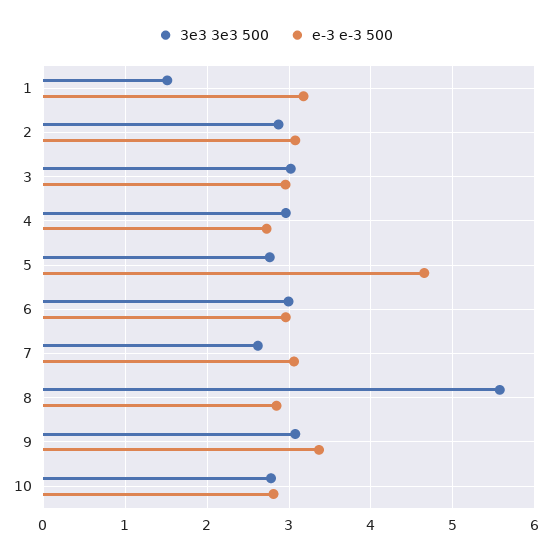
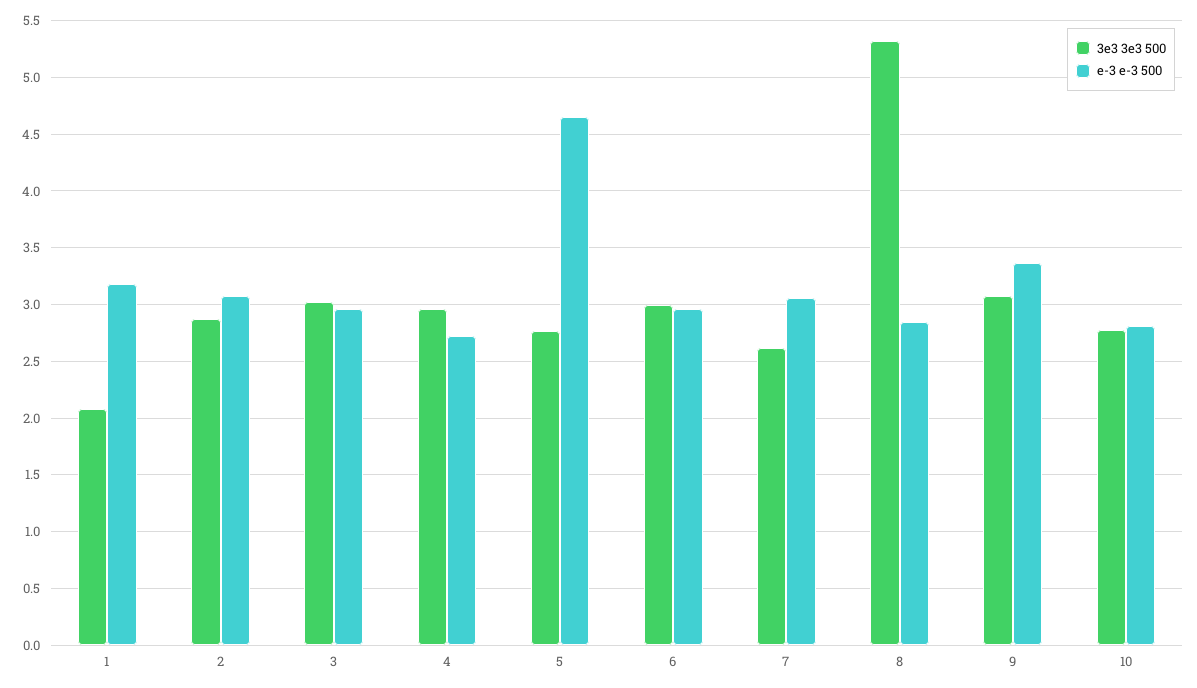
3e3 3e3 500, 1: 1.5 -> 2.1
3e3 3e3 500, 8: 5.6 -> 5.3

